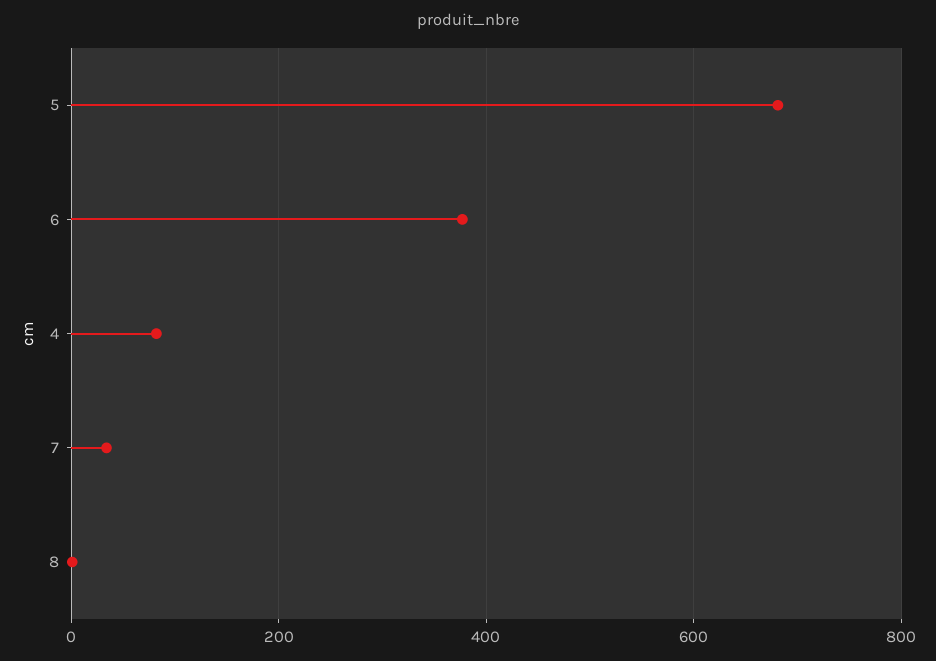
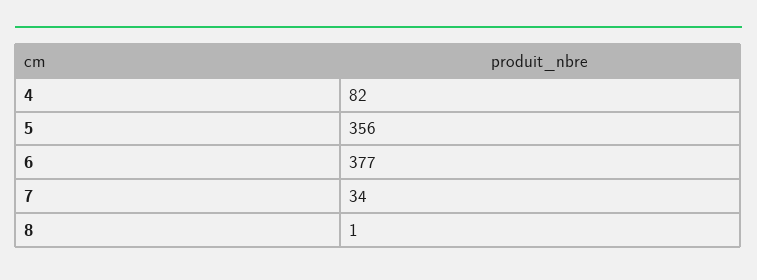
5: 680 -> 356

